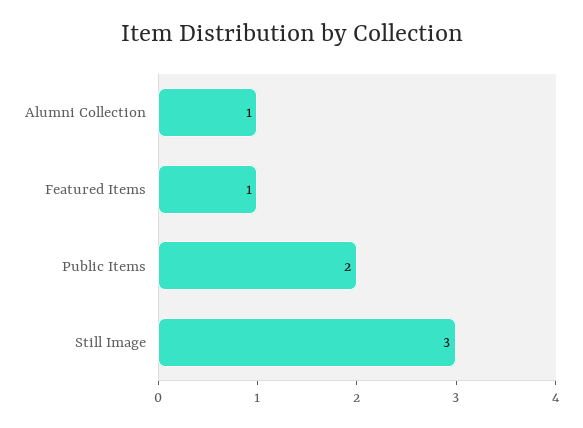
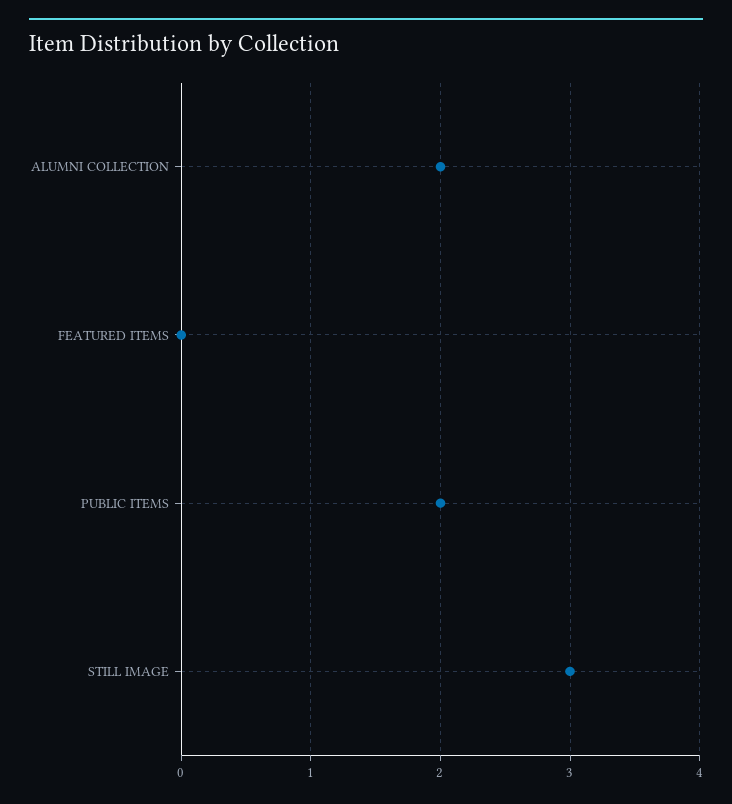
Alumni Collection: 1 -> 2
Featured Items: 1 -> 0

